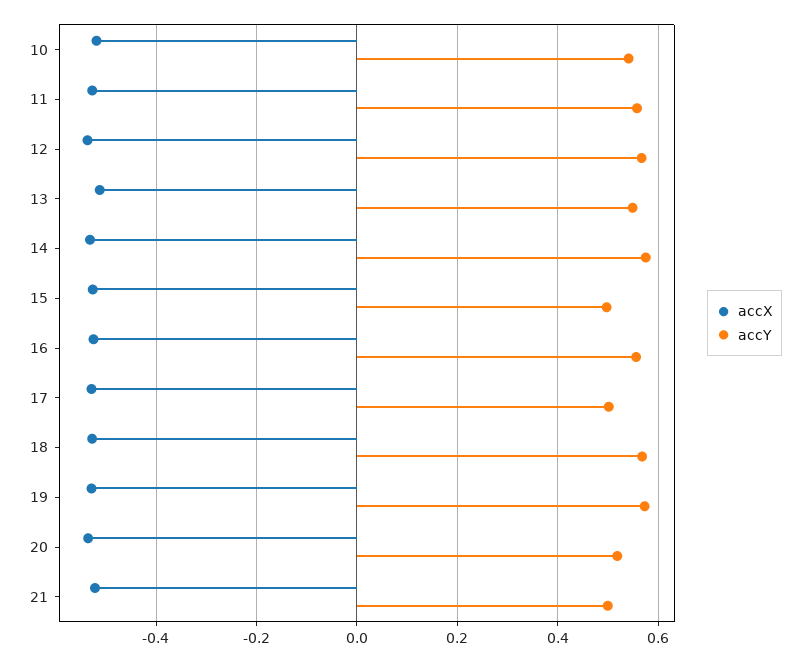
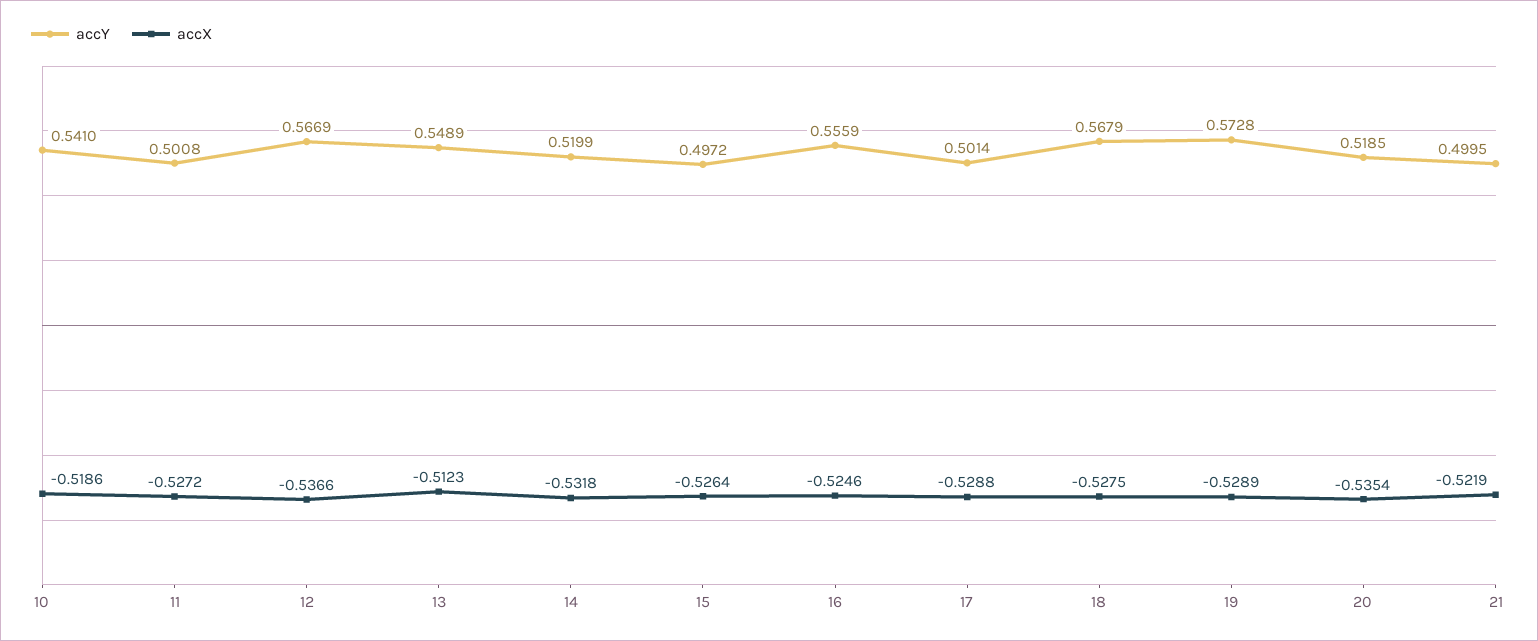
accY, 11: 0.56 -> 0.5008
accY, 14: 0.58 -> 0.5199

